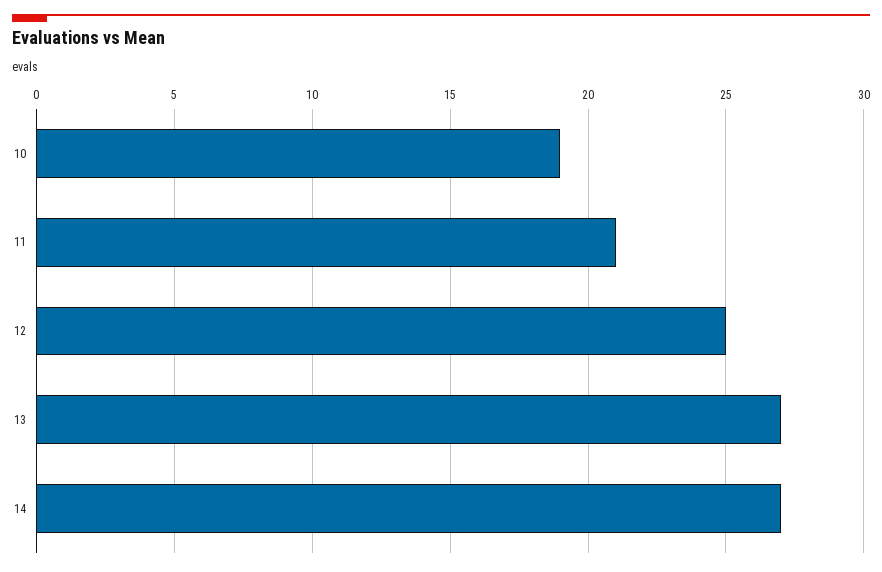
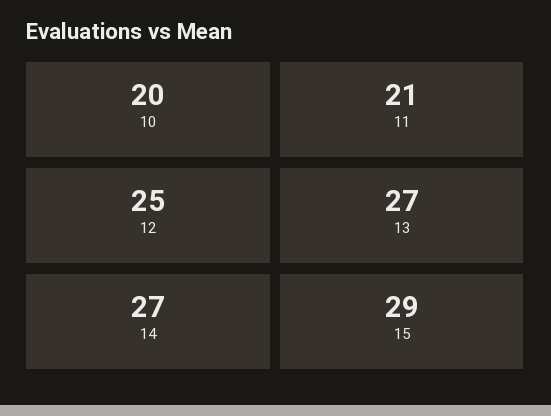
10: 19 -> 20
15: none -> 29

